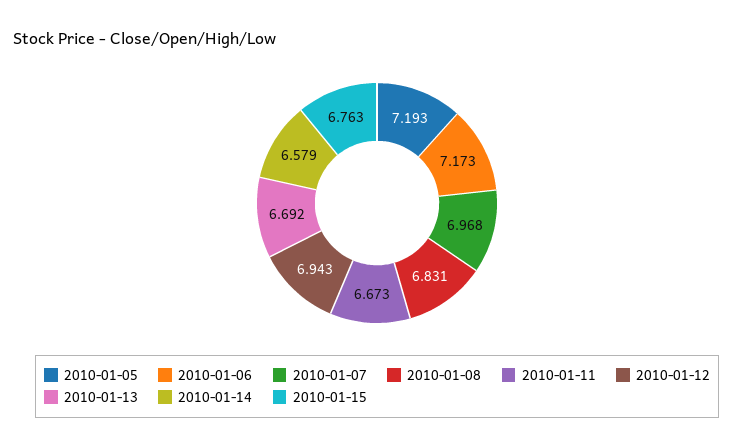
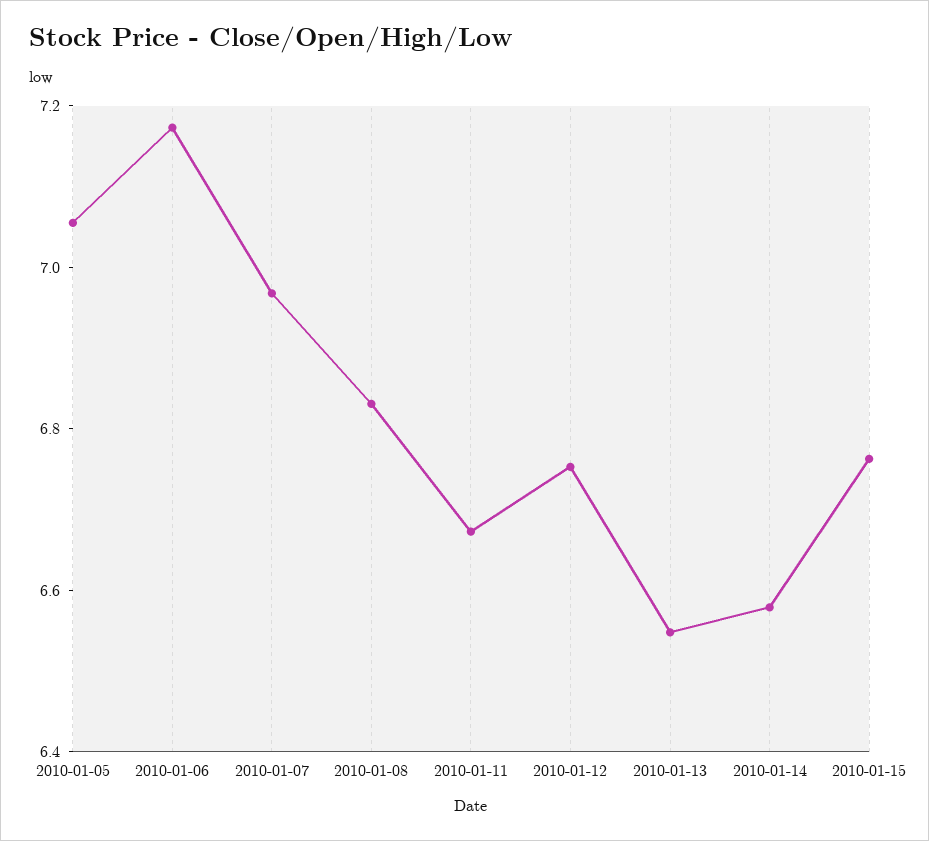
2010-01-05: 7.193 -> 7.05
2010-01-12: 6.943 -> 6.75
2010-01-13: 6.692 -> 6.55

